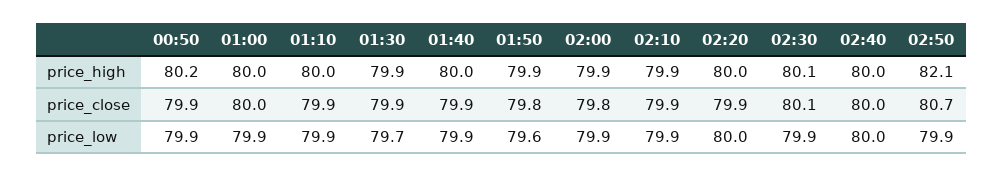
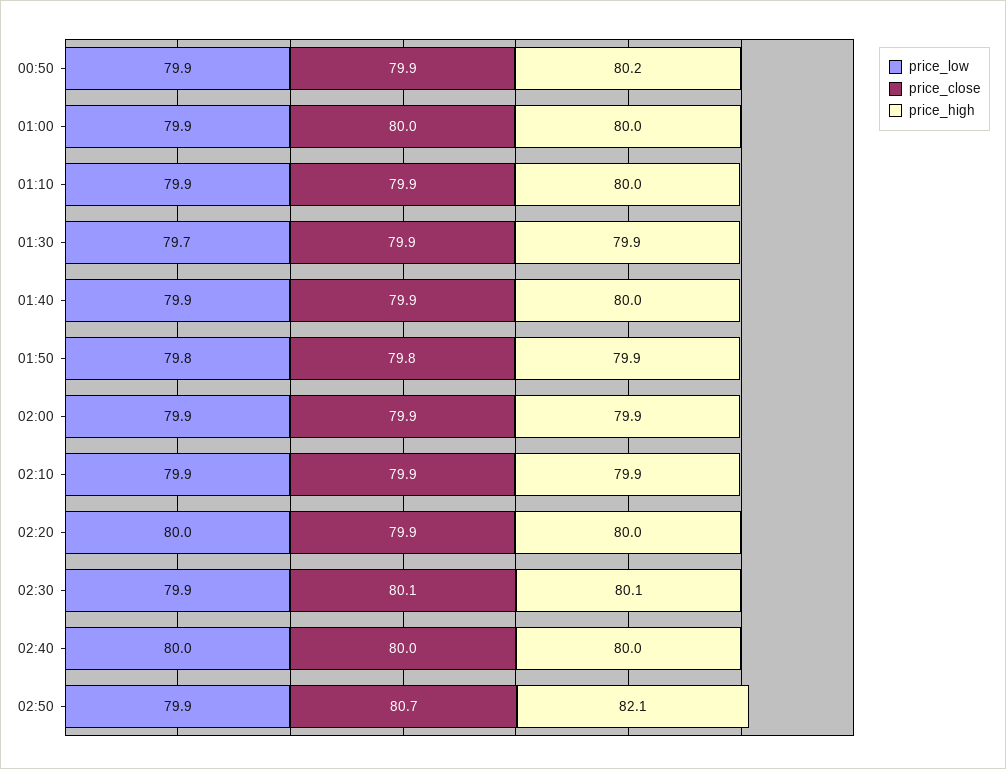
price_close, 02:00: 79.8 -> 79.9
price_low, 01:50: 79.6 -> 79.8

